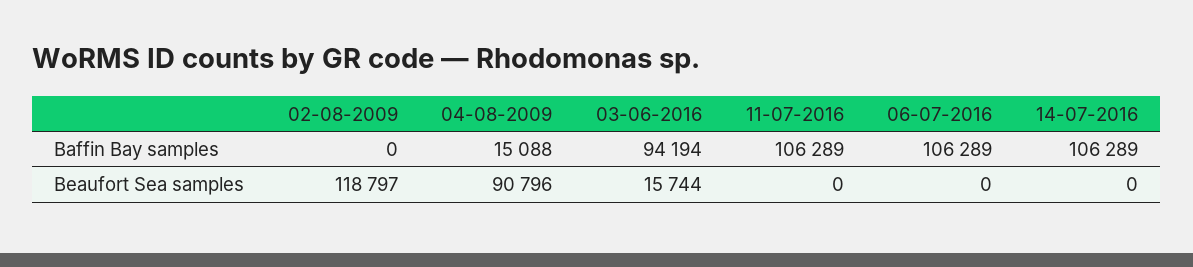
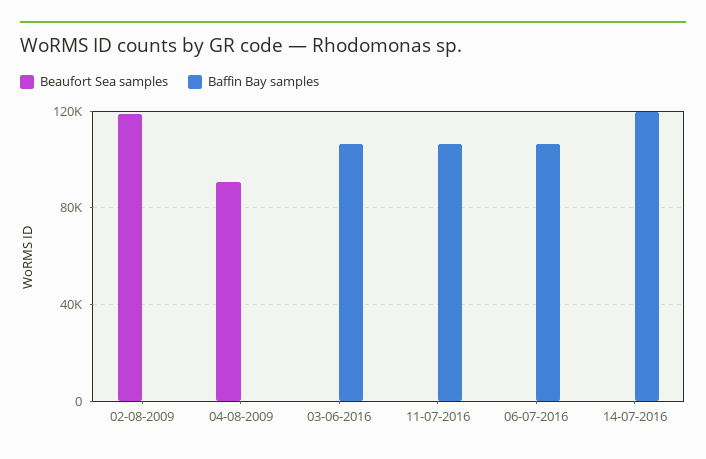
Baffin Bay samples, 04-08-2009: 15088 -> 0
Baffin Bay samples, 03-06-2016: 94194 -> 105000
Baffin Bay samples, 14-07-2016: 106289 -> 120000
Beaufort Sea samples, 03-06-2016: 15744 -> 0

